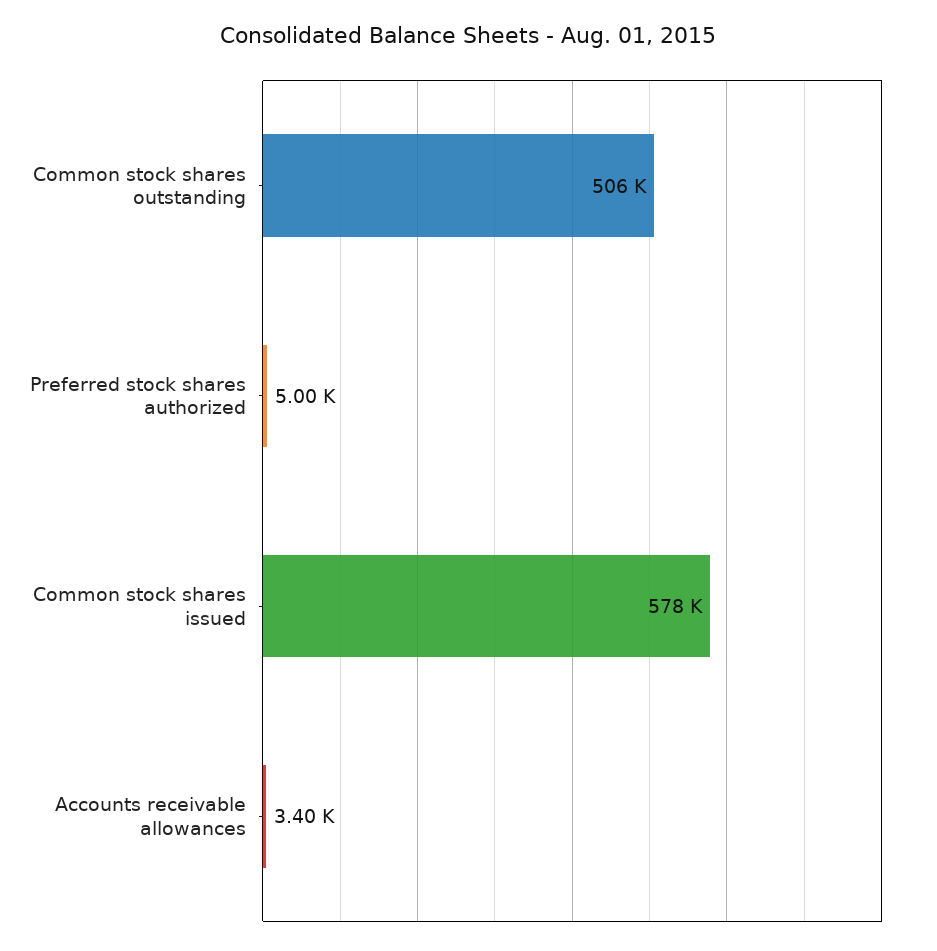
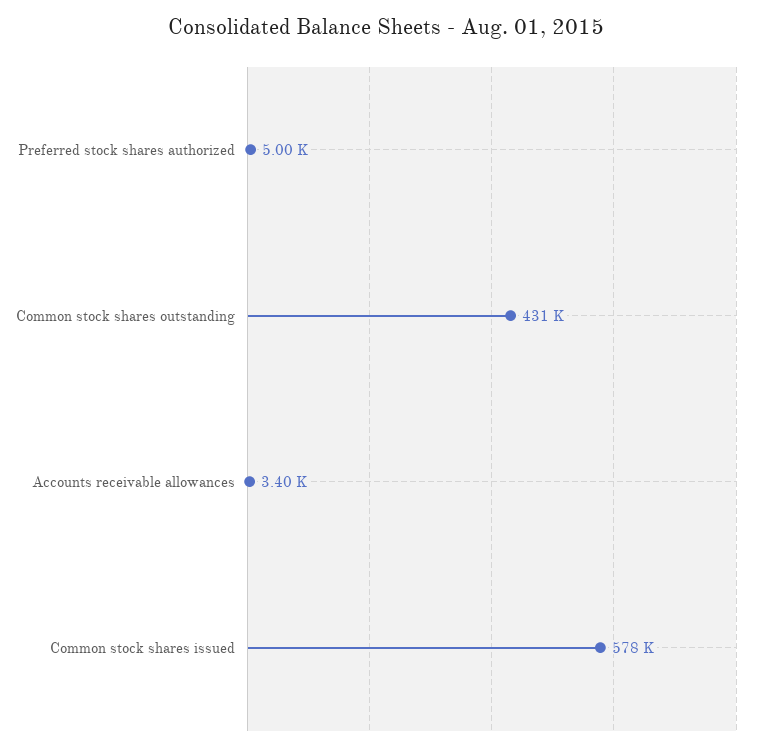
Common stock shares outstanding: 506000 -> 431000

